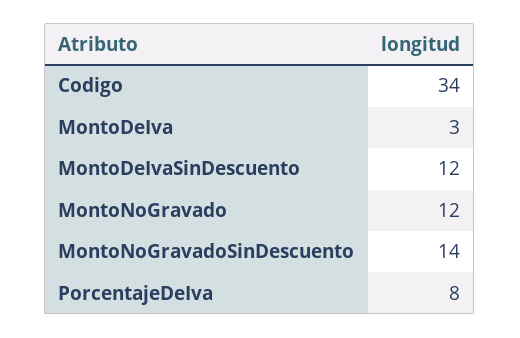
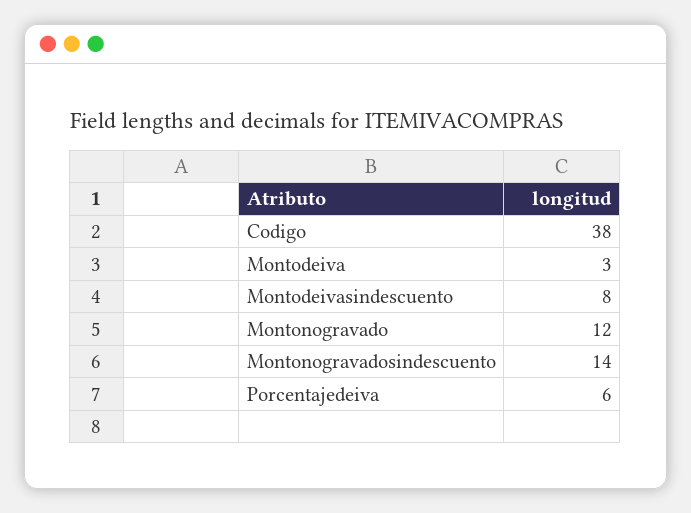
Codigo: 34 -> 38
MontoDeIvaSinDescuento: 12 -> 8
PorcentajeDeIva: 8 -> 6

